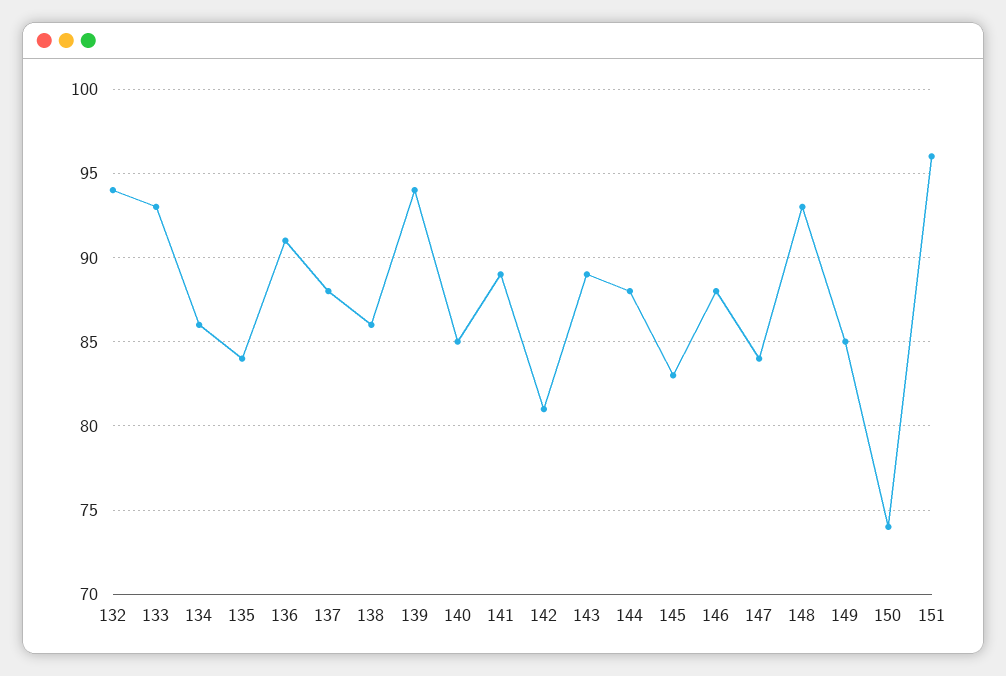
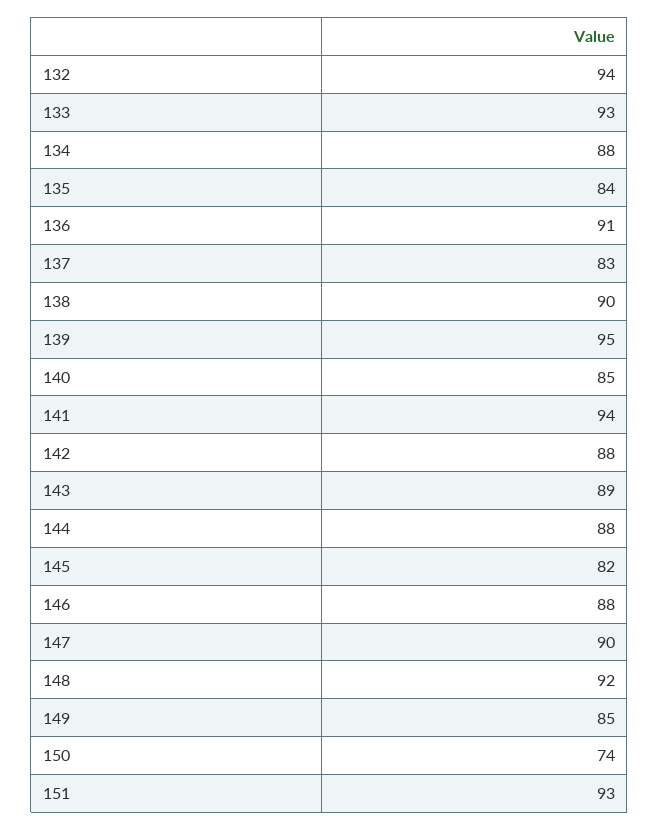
134: 86 -> 88
137: 88 -> 83
138: 86 -> 90
139: 94 -> 95
141: 89 -> 94
142: 81 -> 88
145: 83 -> 82
147: 84 -> 90
148: 93 -> 92
151: 96 -> 93

